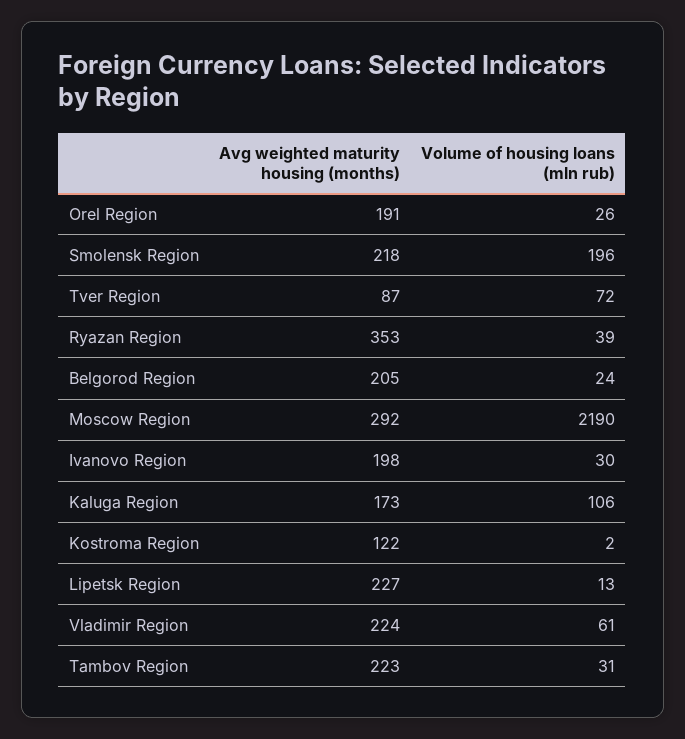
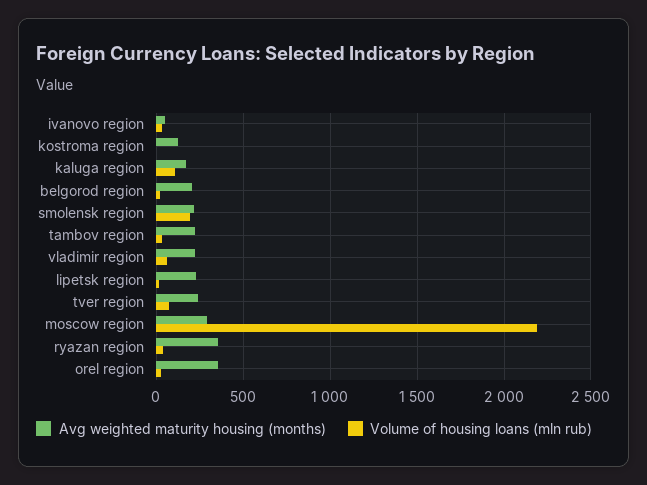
Avg weighted maturity housing (months), Orel Region: 191 -> 350
Avg weighted maturity housing (months), Tver Region: 87 -> 250
Avg weighted maturity housing (months), Ivanovo Region: 198 -> 50

